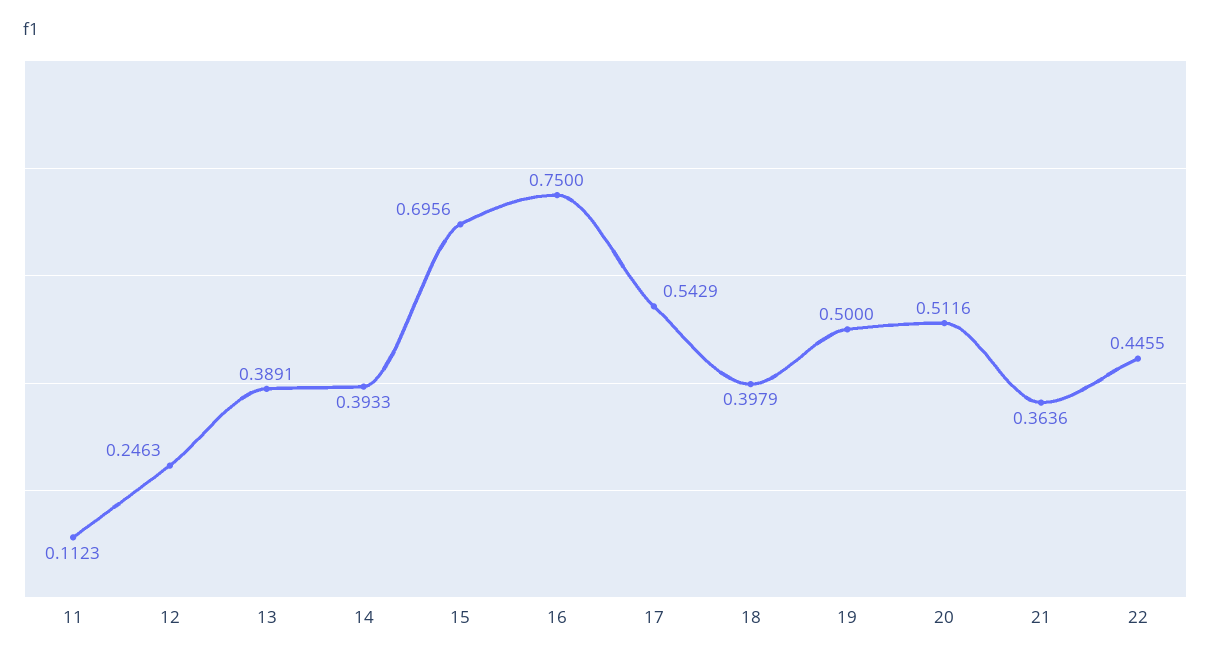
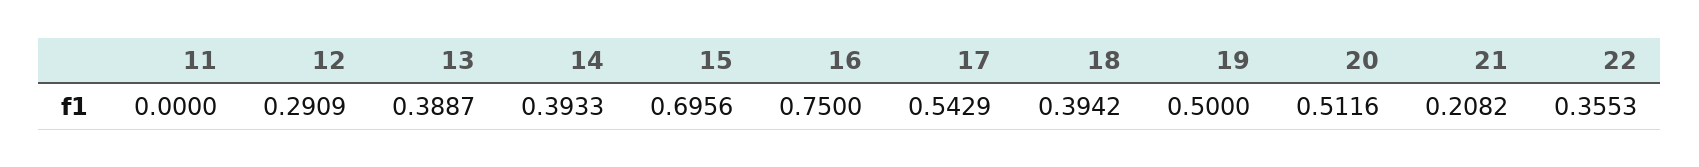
11: 0.1123 -> 0
12: 0.2463 -> 0.2909
13: 0.3891 -> 0.3887
18: 0.3979 -> 0.3942
21: 0.3636 -> 0.2082
22: 0.4455 -> 0.3553

